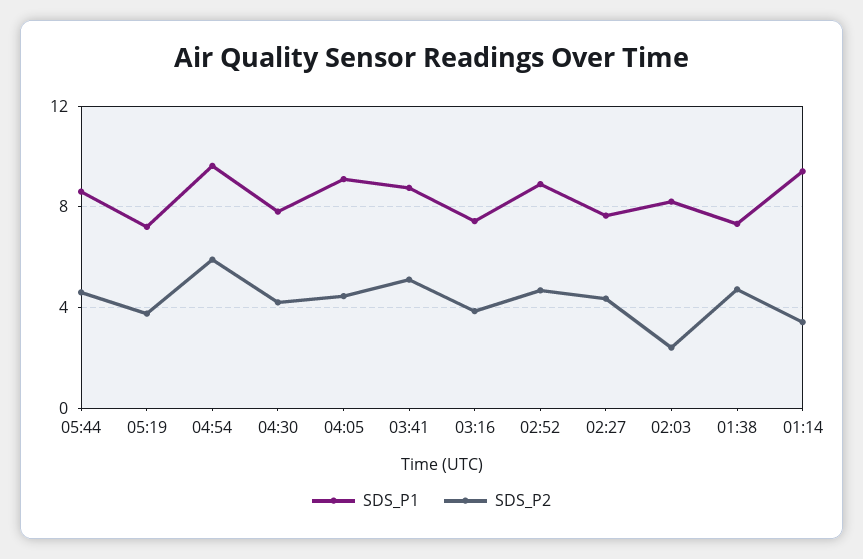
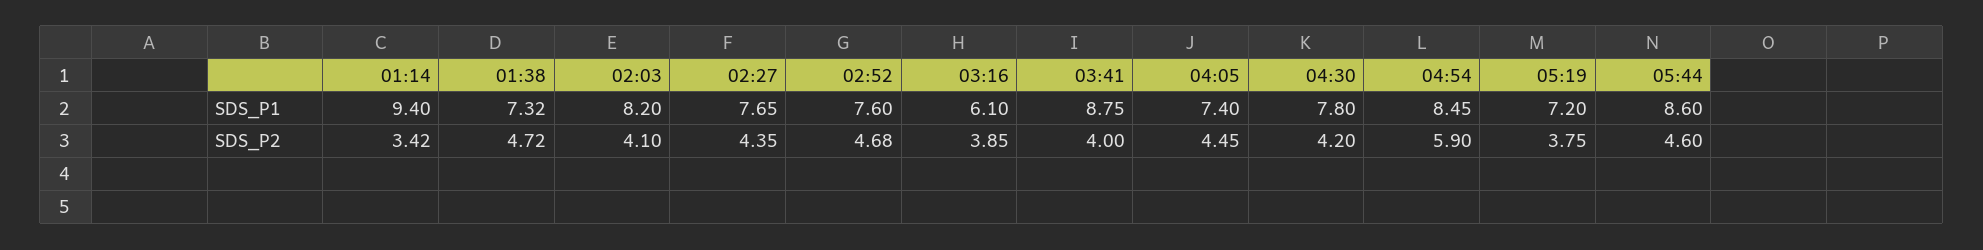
SDS_P1, 04:54: 9.5 -> 8.45
SDS_P1, 04:05: 9 -> 7.4
SDS_P2, 03:41: 5 -> 4
SDS_P1, 03:16: 7.5 -> 6.1
SDS_P1, 02:52: 9 -> 7.6
SDS_P2, 02:03: 2.5 -> 4.1

